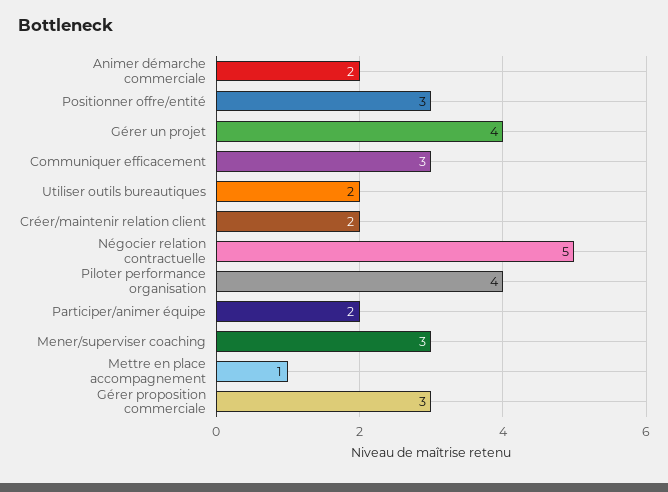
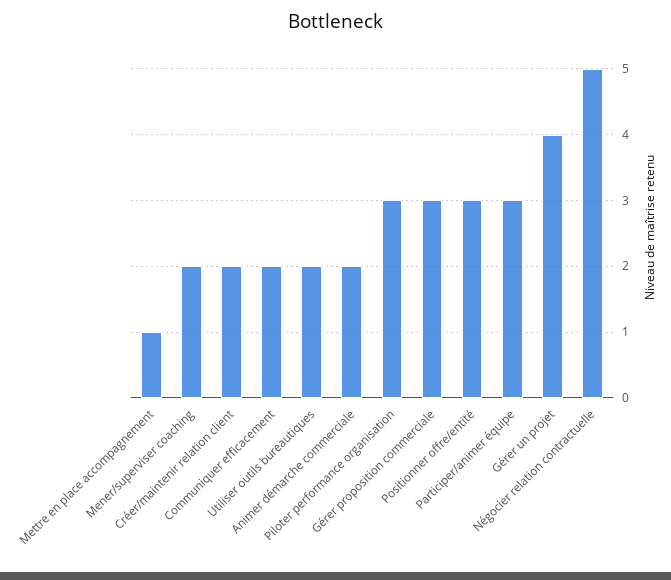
Communiquer efficacement: 3 -> 2
Piloter performance organisation: 4 -> 3
Participer/animer équipe: 2 -> 3
Mener/superviser coaching: 3 -> 2

